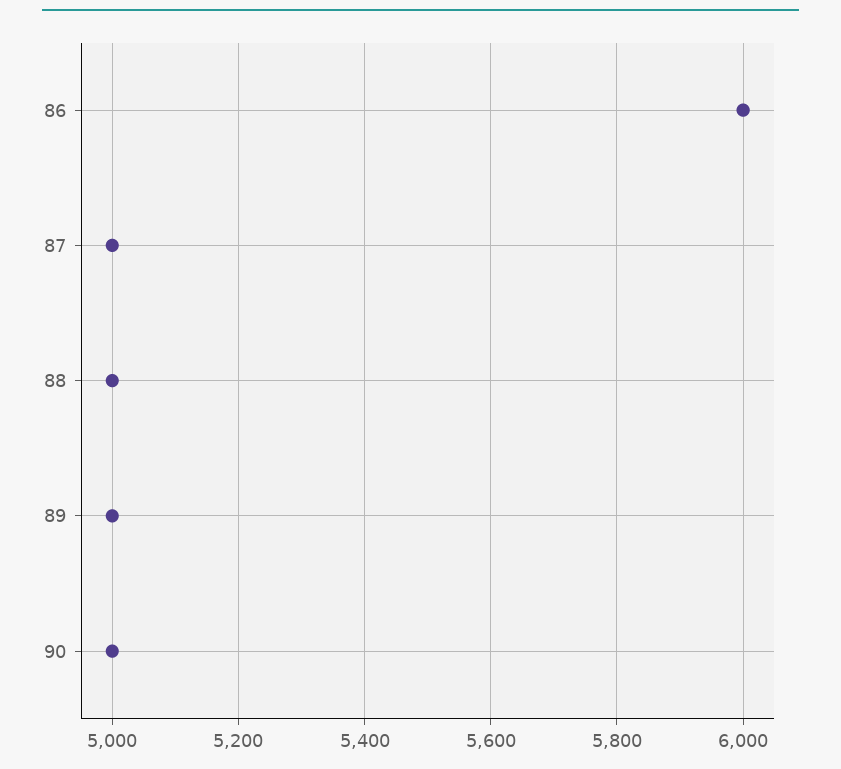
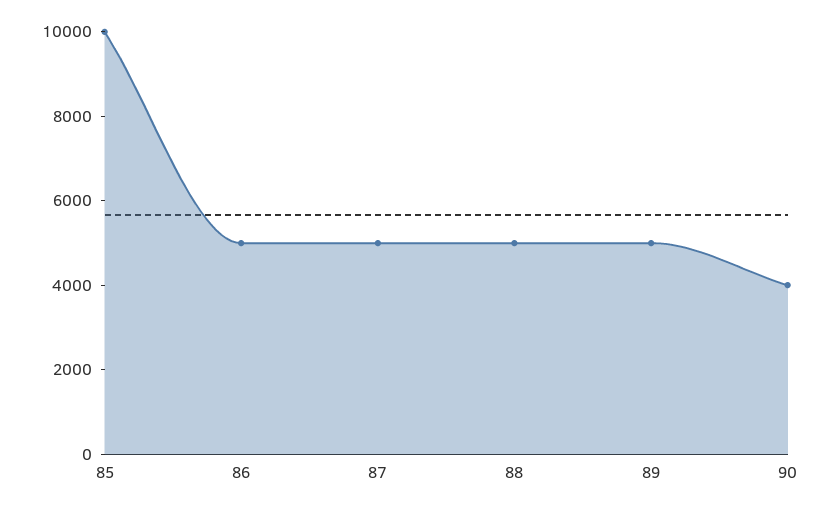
86: 6000 -> 5000
90: 5000 -> 4000
85: none -> 10000

